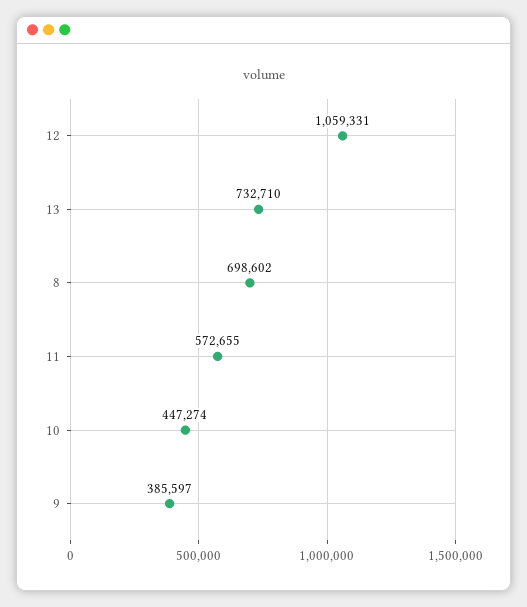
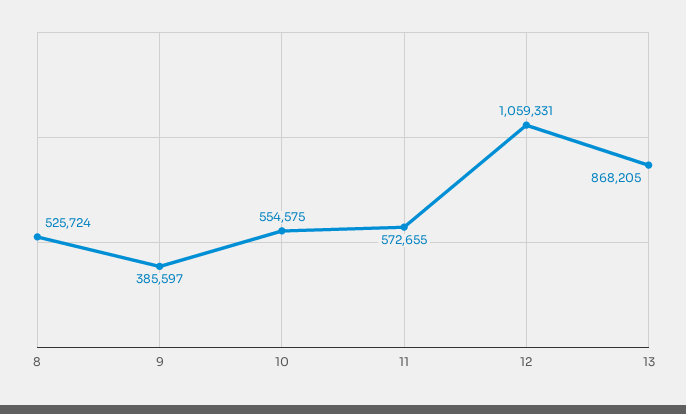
13: 732710 -> 868205
8: 698602 -> 525724
10: 447274 -> 554575

